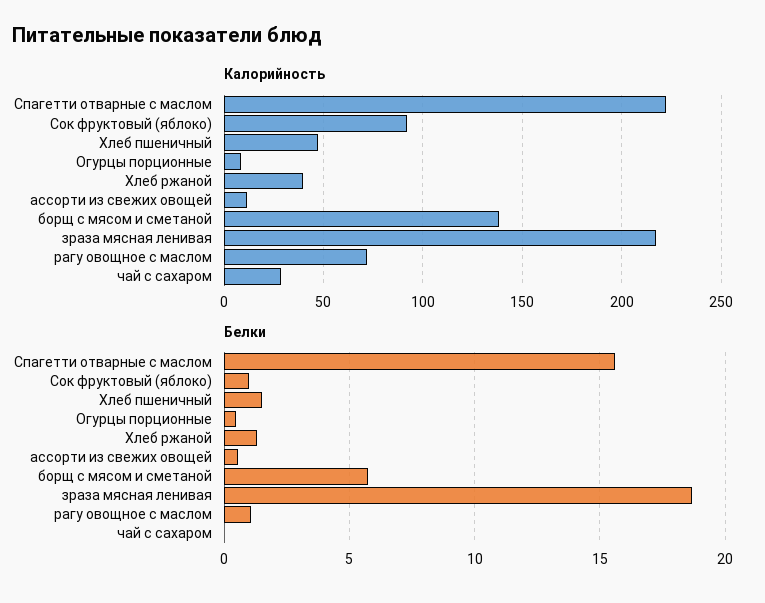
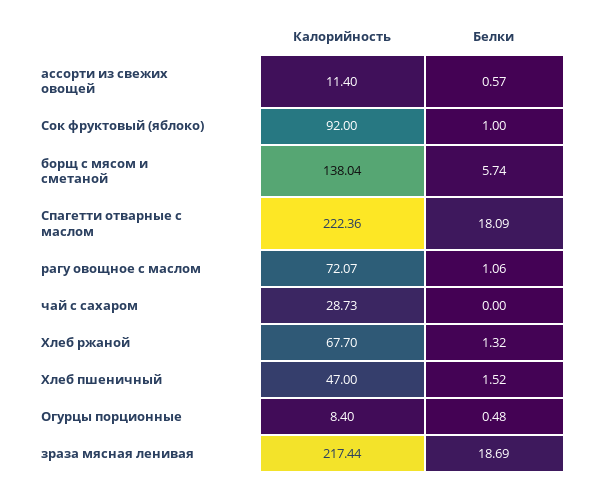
Калорийность, Хлеб ржаной: 40 -> 67.7
Белки, Спагетти отварные с маслом: 15.5 -> 18.09

